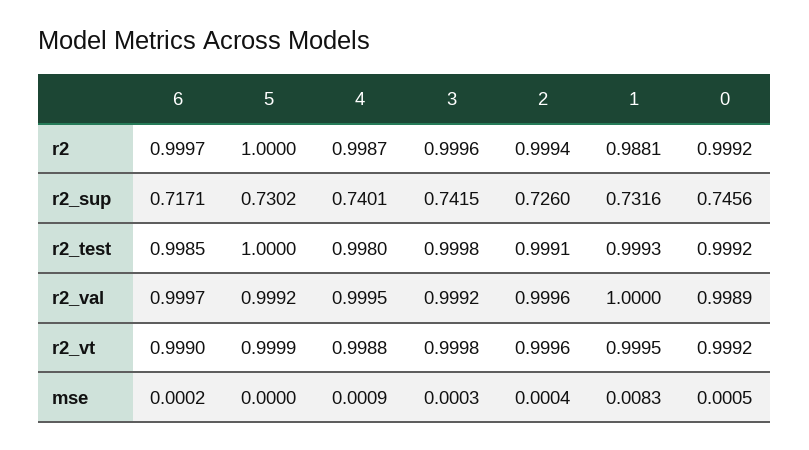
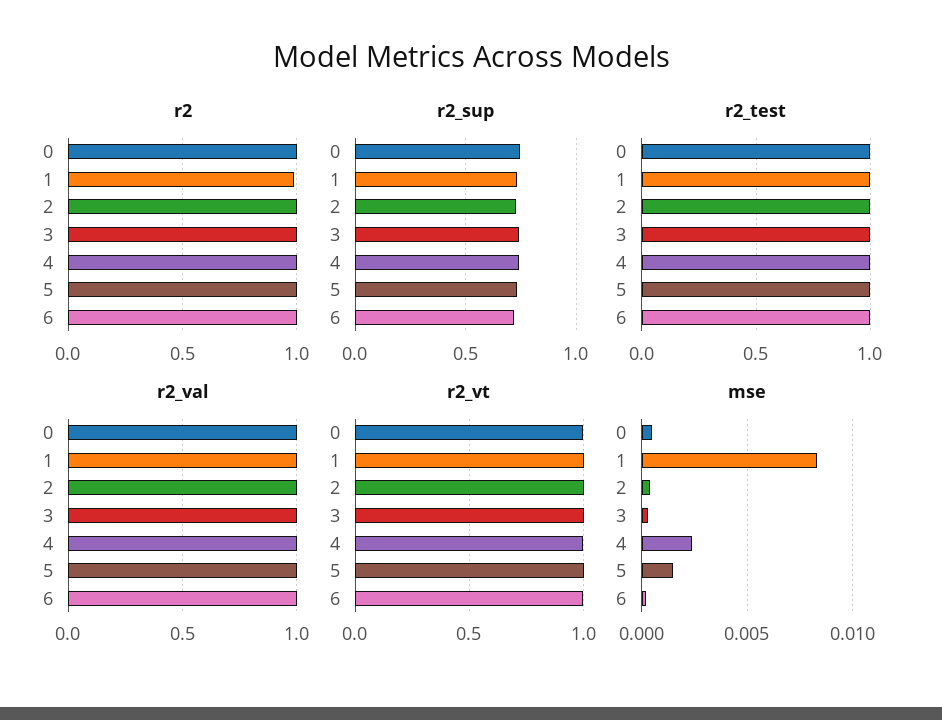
mse, 5: 0 -> 0.0015
mse, 4: 0.0009 -> 0.0025

